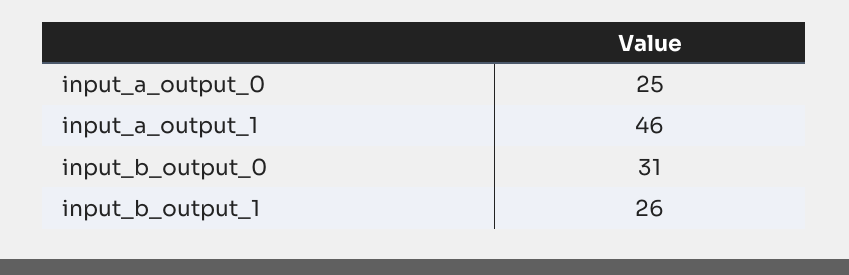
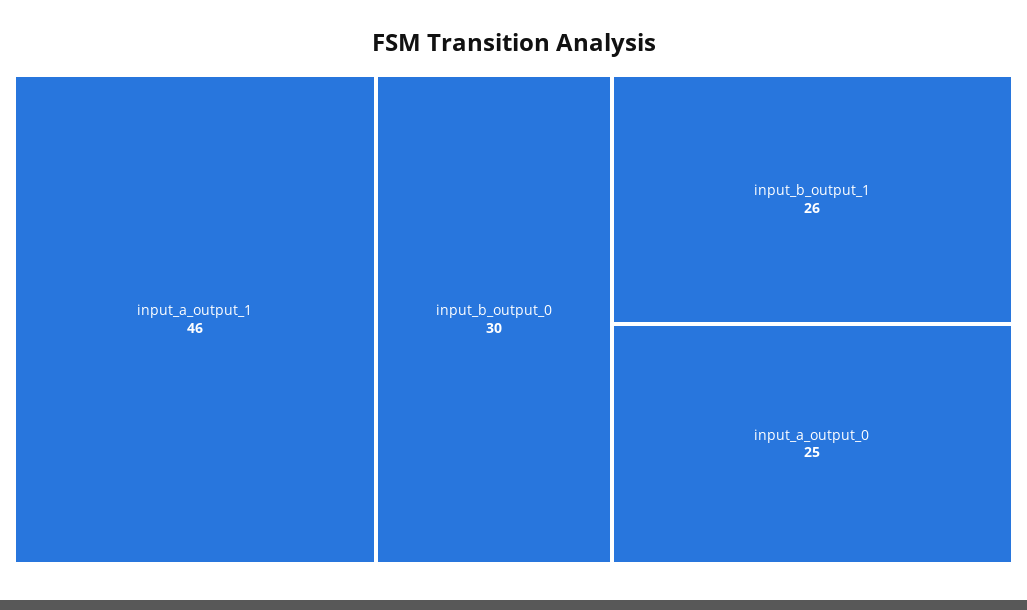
input_b_output_0: 31 -> 30

